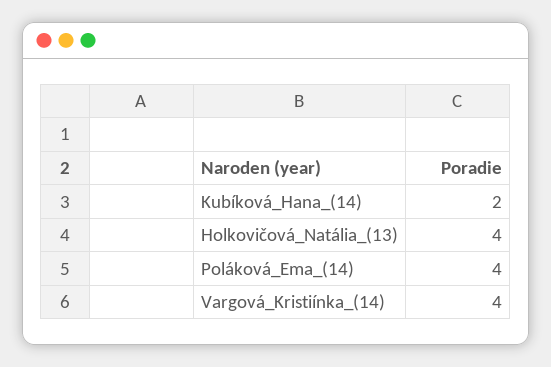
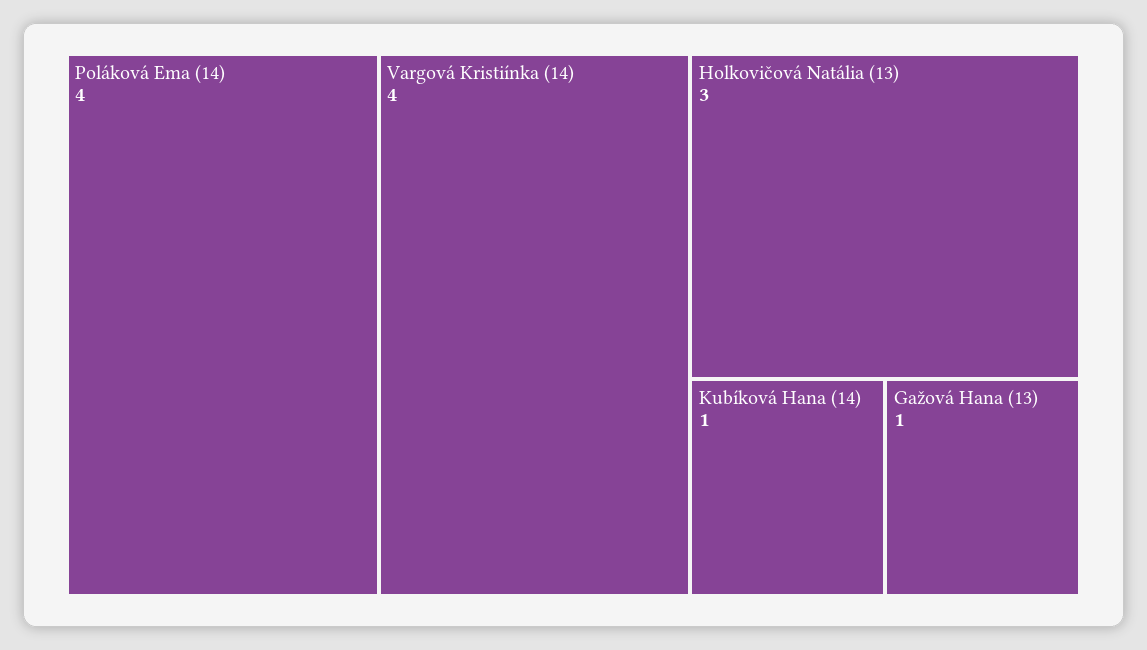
Kubíková_Hana_(14): 2 -> 1
Holkovičová_Natália_(13): 4 -> 3
Gažová Hana (13): none -> 1

